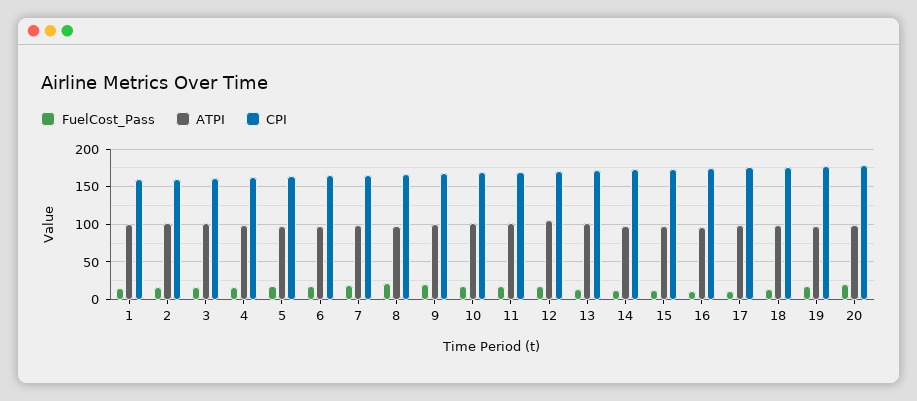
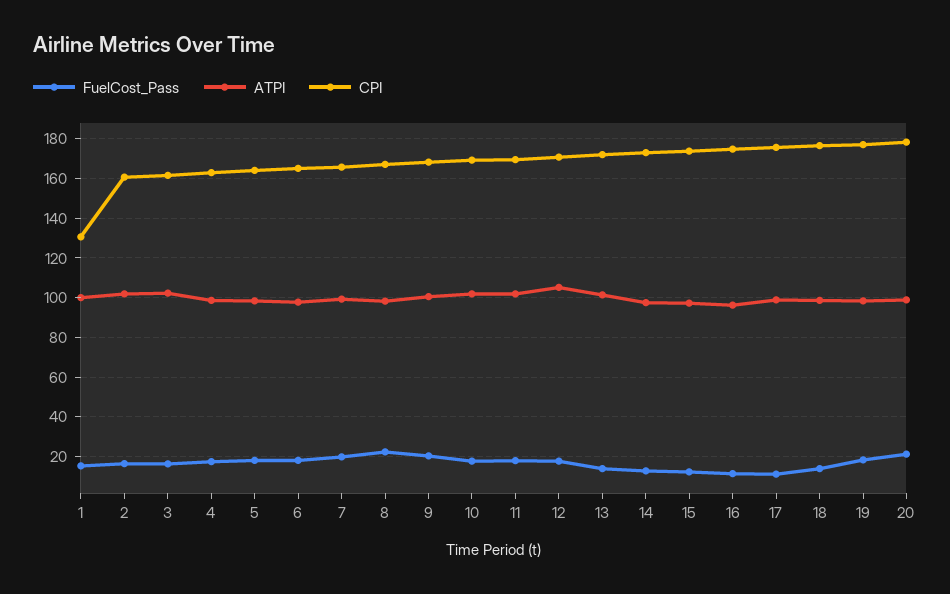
CPI, 1: 160 -> 130

